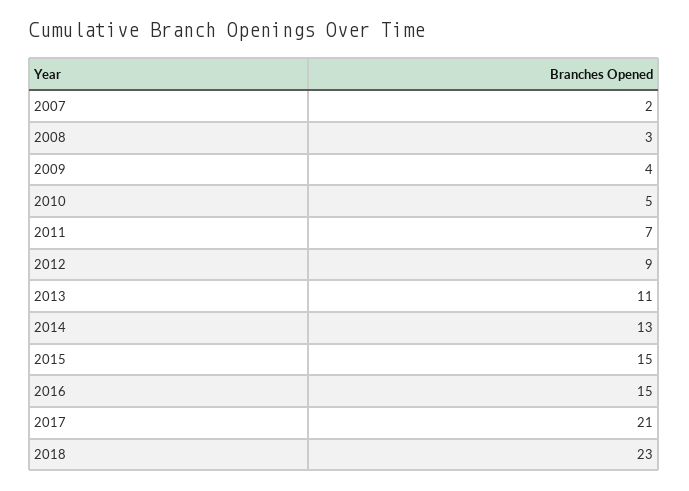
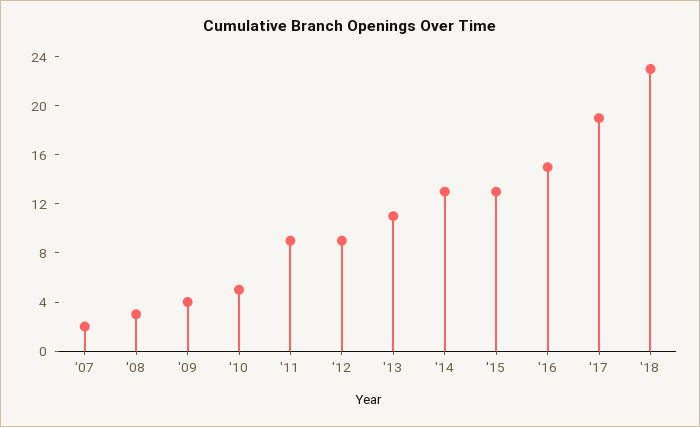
2011: 7 -> 9
2015: 15 -> 13
2017: 21 -> 19

